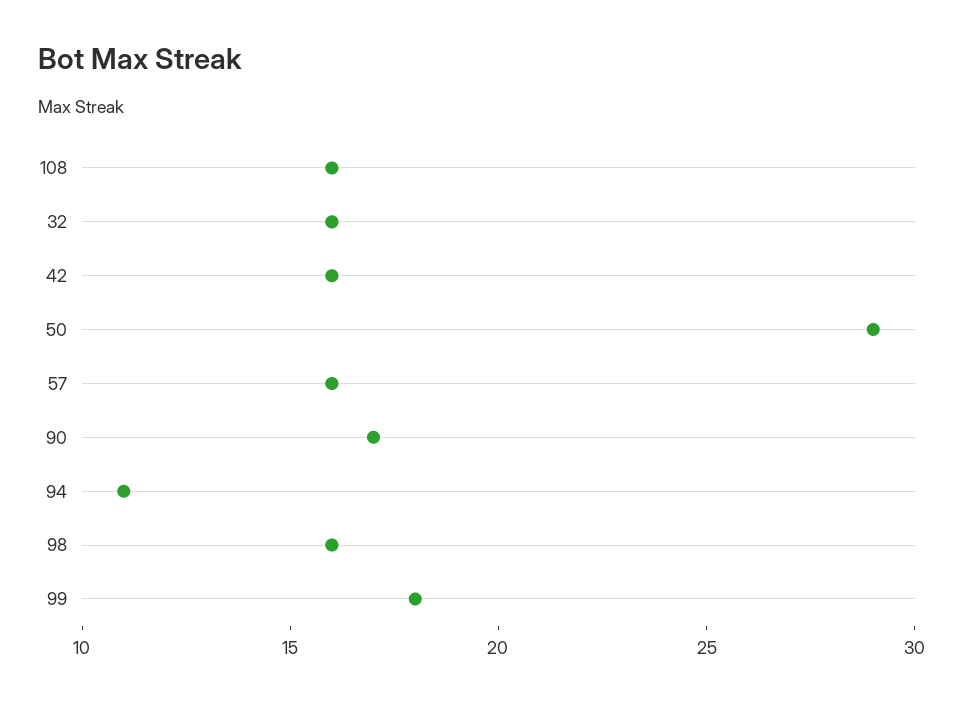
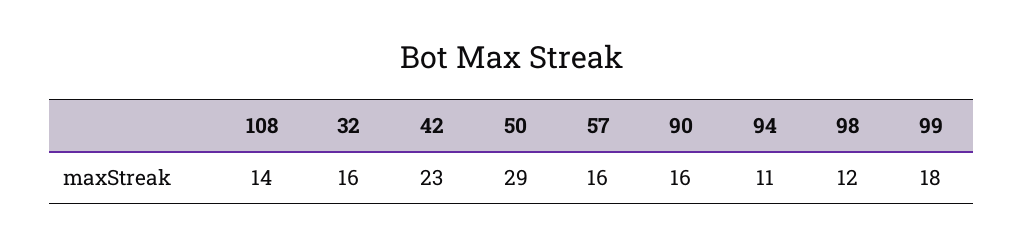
108: 16 -> 14
42: 16 -> 23
90: 17 -> 16
98: 16 -> 12

